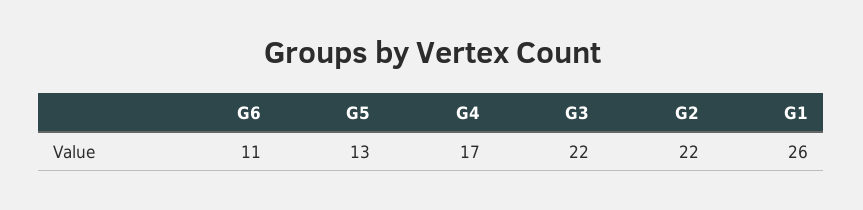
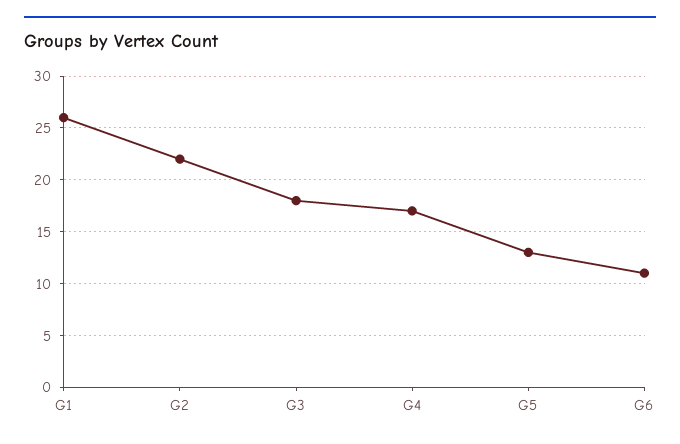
G3: 22 -> 18

